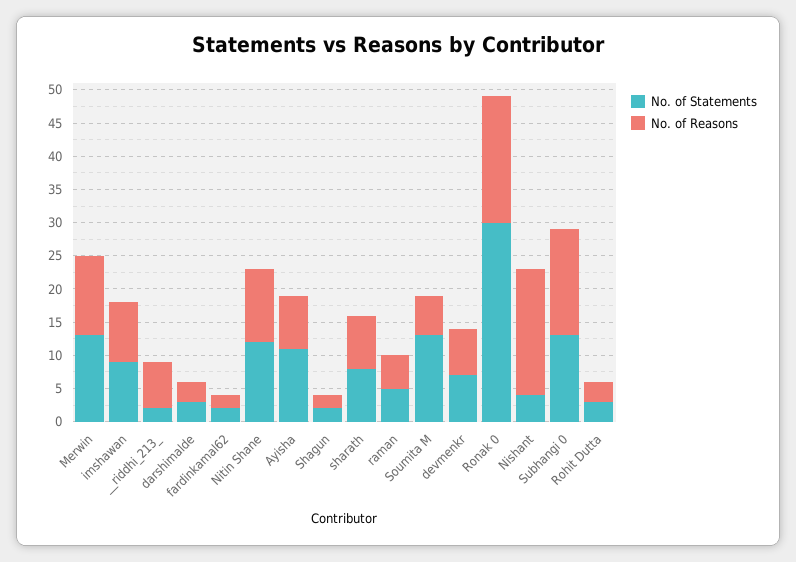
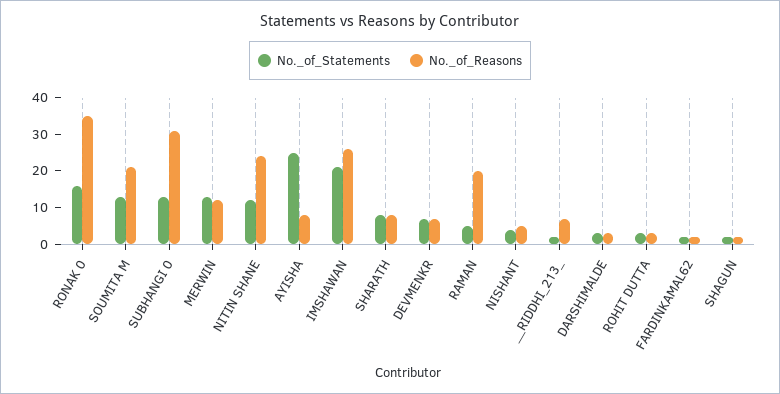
No. of Statements, imshawan: 10 -> 20
No. of Reasons, imshawan: 10 -> 25
No. of Reasons, Nitin Shane: 10 -> 25
No. of Statements, Ayisha: 10 -> 25
No. of Reasons, raman: 5 -> 20
No. of Reasons, Soumita M: 5 -> 20
No. of Statements, Ronak 0: 30 -> 15
No. of Reasons, Ronak 0: 20 -> 35
No. of Reasons, Nishant: 20 -> 5
No. of Reasons, Subhangi 0: 15 -> 30

